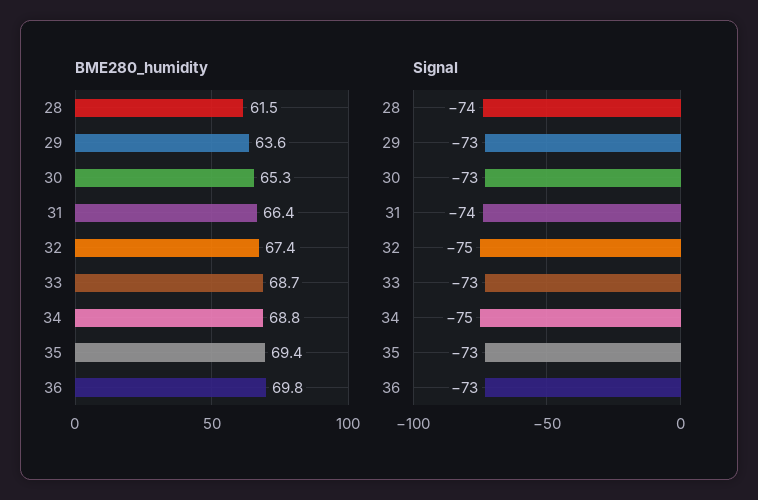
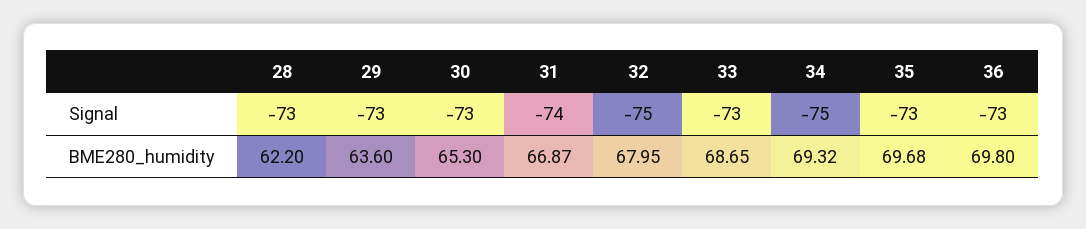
BME280_humidity, 28: 61.5 -> 62.2
BME280_humidity, 31: 66.4 -> 66.87
BME280_humidity, 32: 67.4 -> 67.95
BME280_humidity, 34: 68.8 -> 69.32
BME280_humidity, 35: 69.4 -> 69.68
Signal, 28: -74 -> -73

